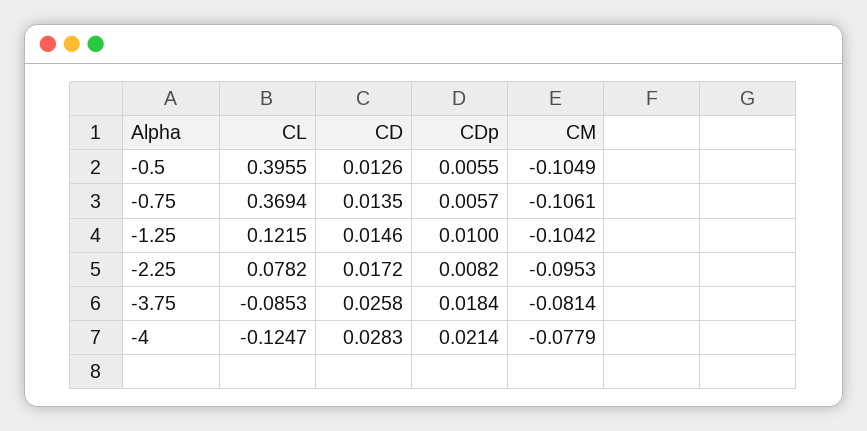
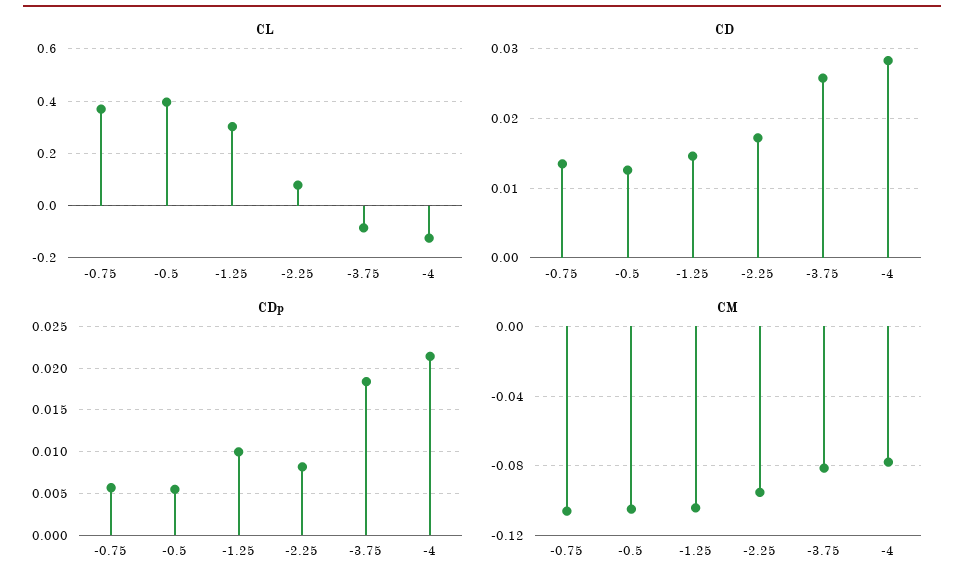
CL, -1.25: 0.1215 -> 0.3

